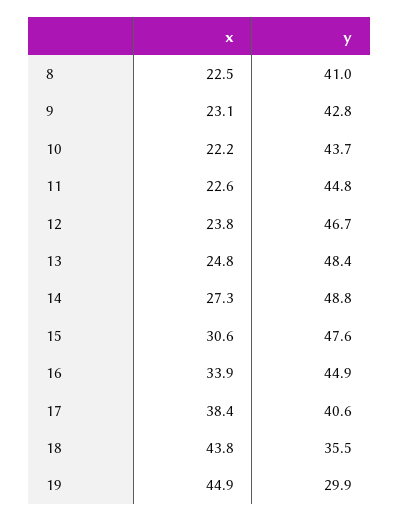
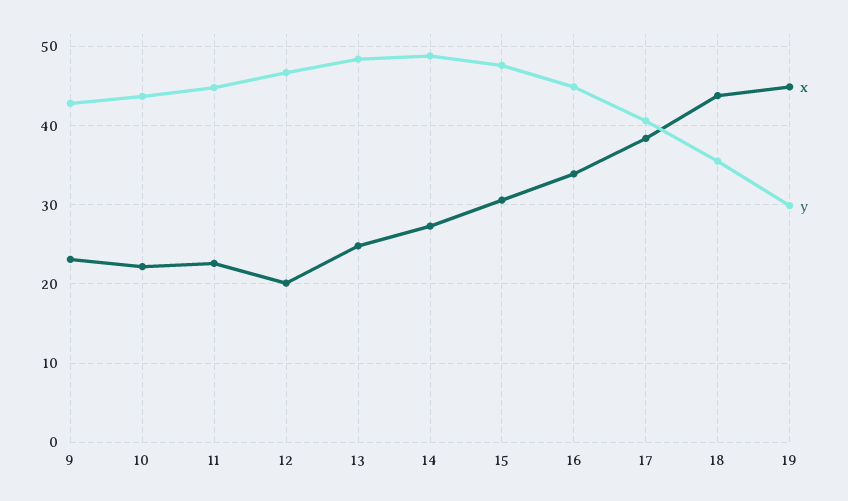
x, 8: 22.5 -> none
y, 8: 41 -> none
x, 12: 23.8 -> 20

